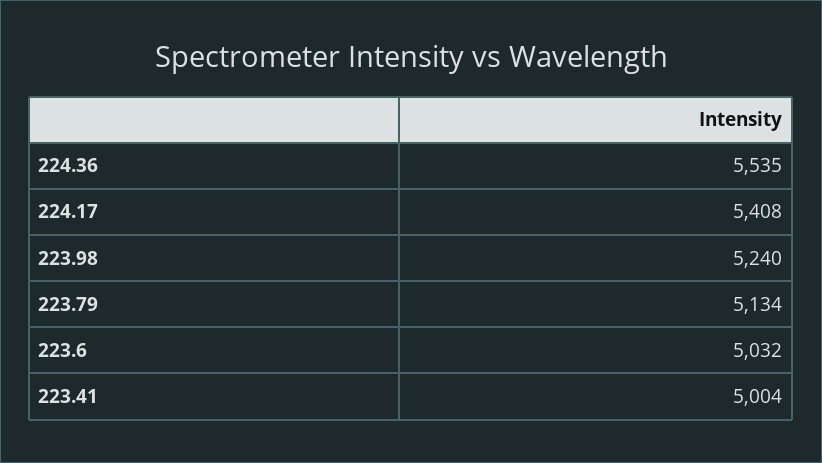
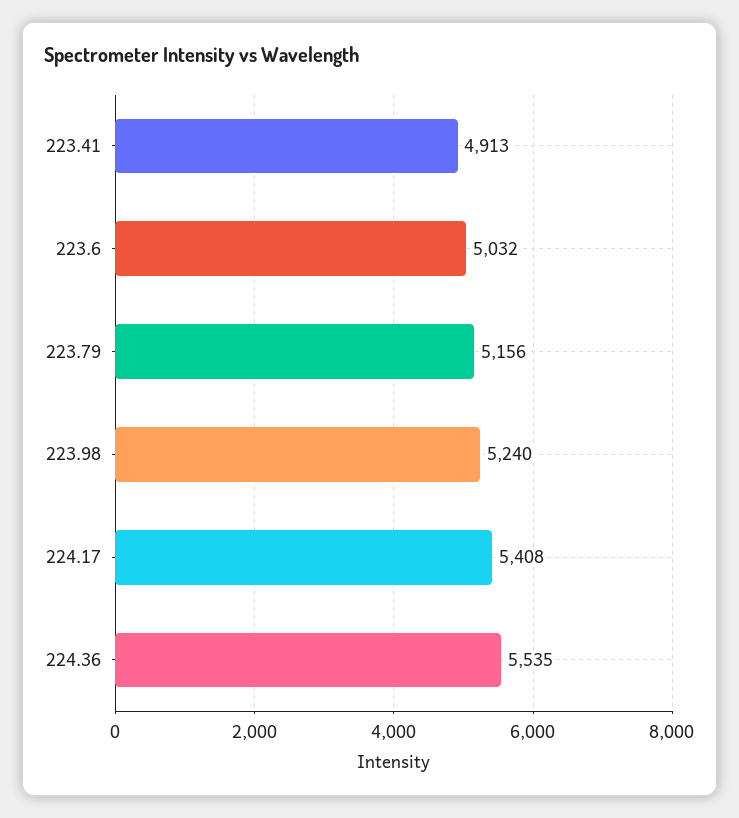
223.79: 5134 -> 5156
223.41: 5004 -> 4913

